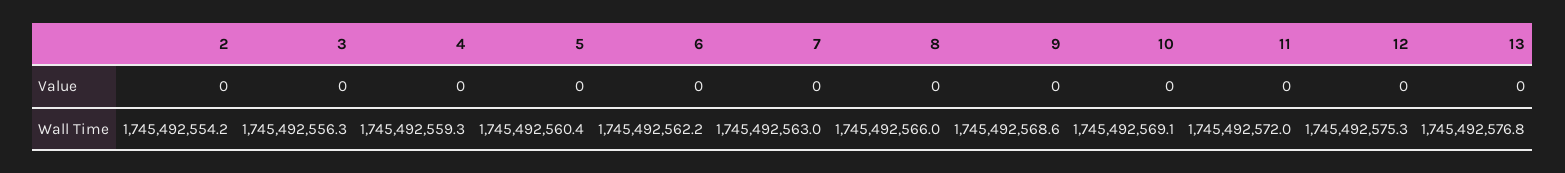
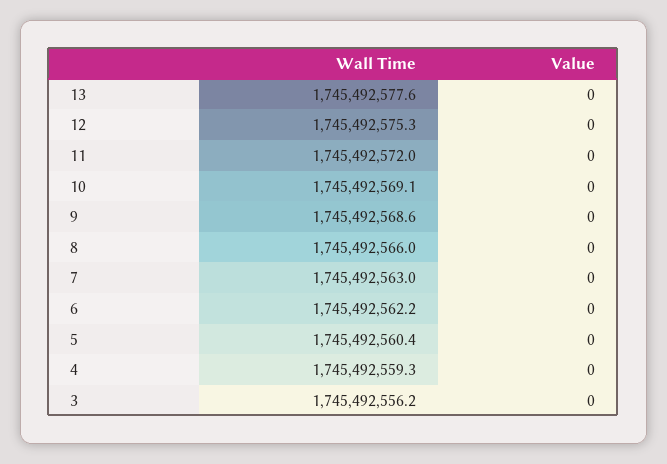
2, Value: 0 -> none
2, Wall Time: 1745492554.2 -> none
3, Wall Time: 1745492556.3 -> 1745492556.2
13, Wall Time: 1745492576.8 -> 1745492577.6

